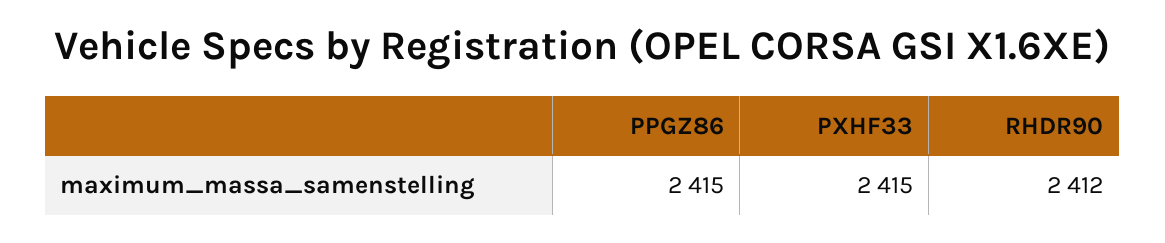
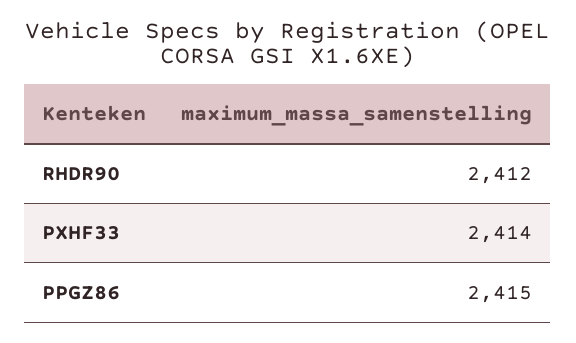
PXHF33: 2415 -> 2414

